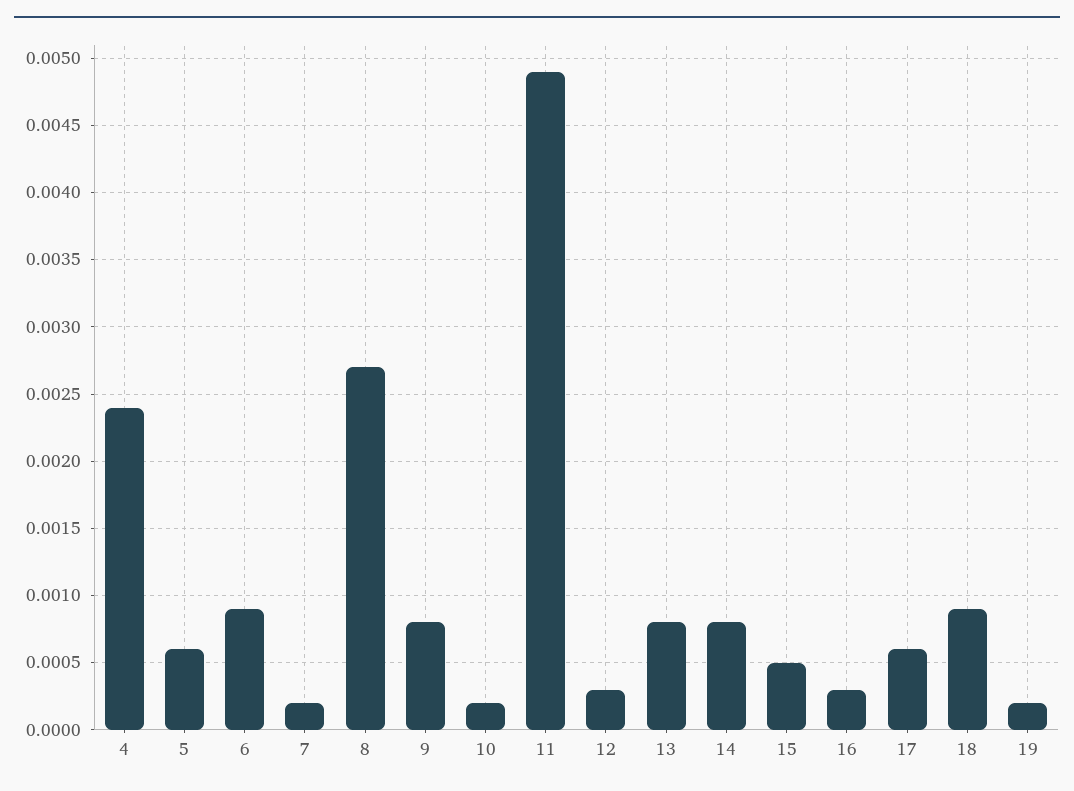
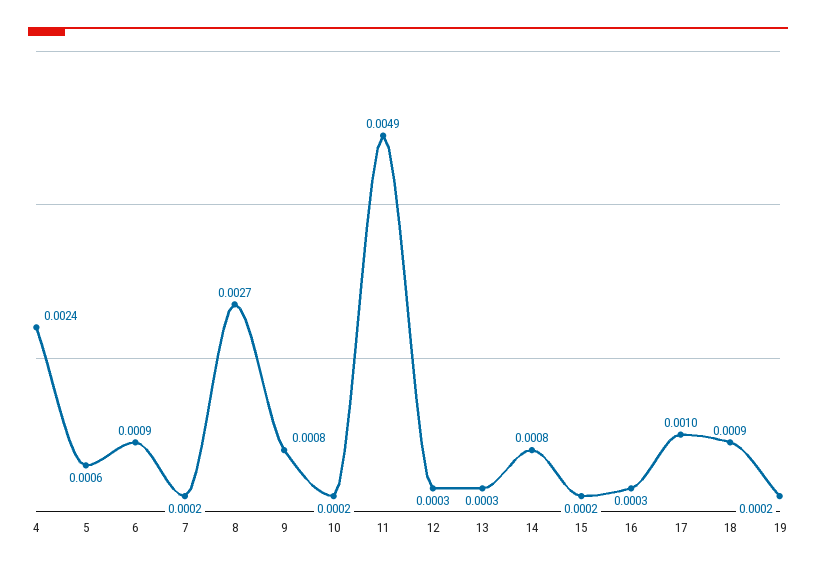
13: 0.0008 -> 0.0003
15: 0.0005 -> 0.0002
17: 0.0006 -> 0.001

